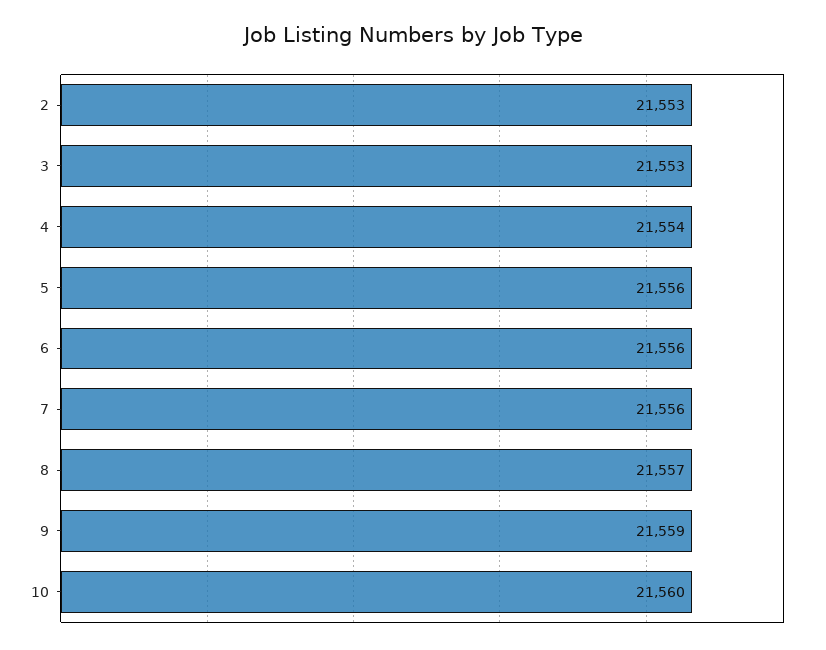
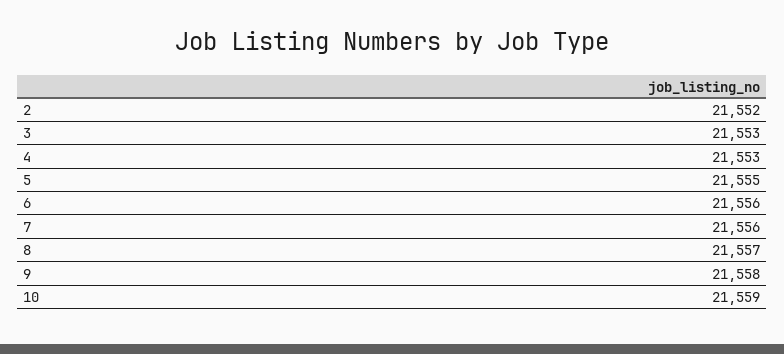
2: 21553 -> 21552
4: 21554 -> 21553
5: 21556 -> 21555
9: 21559 -> 21558
10: 21560 -> 21559

